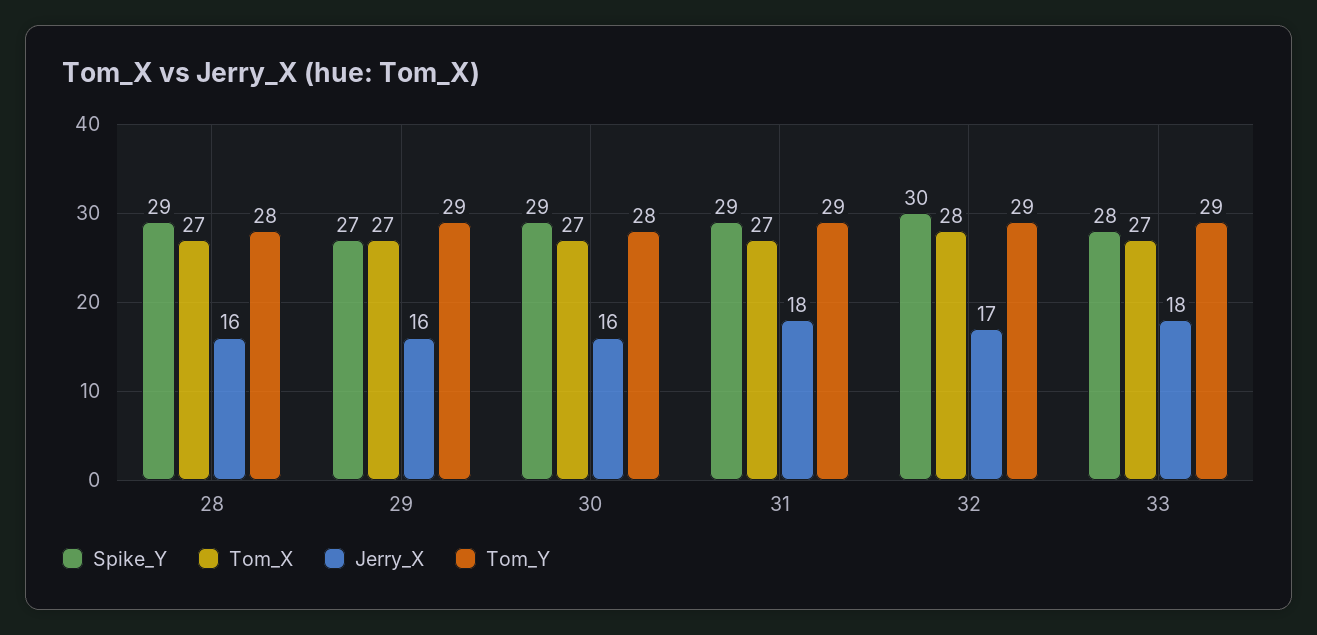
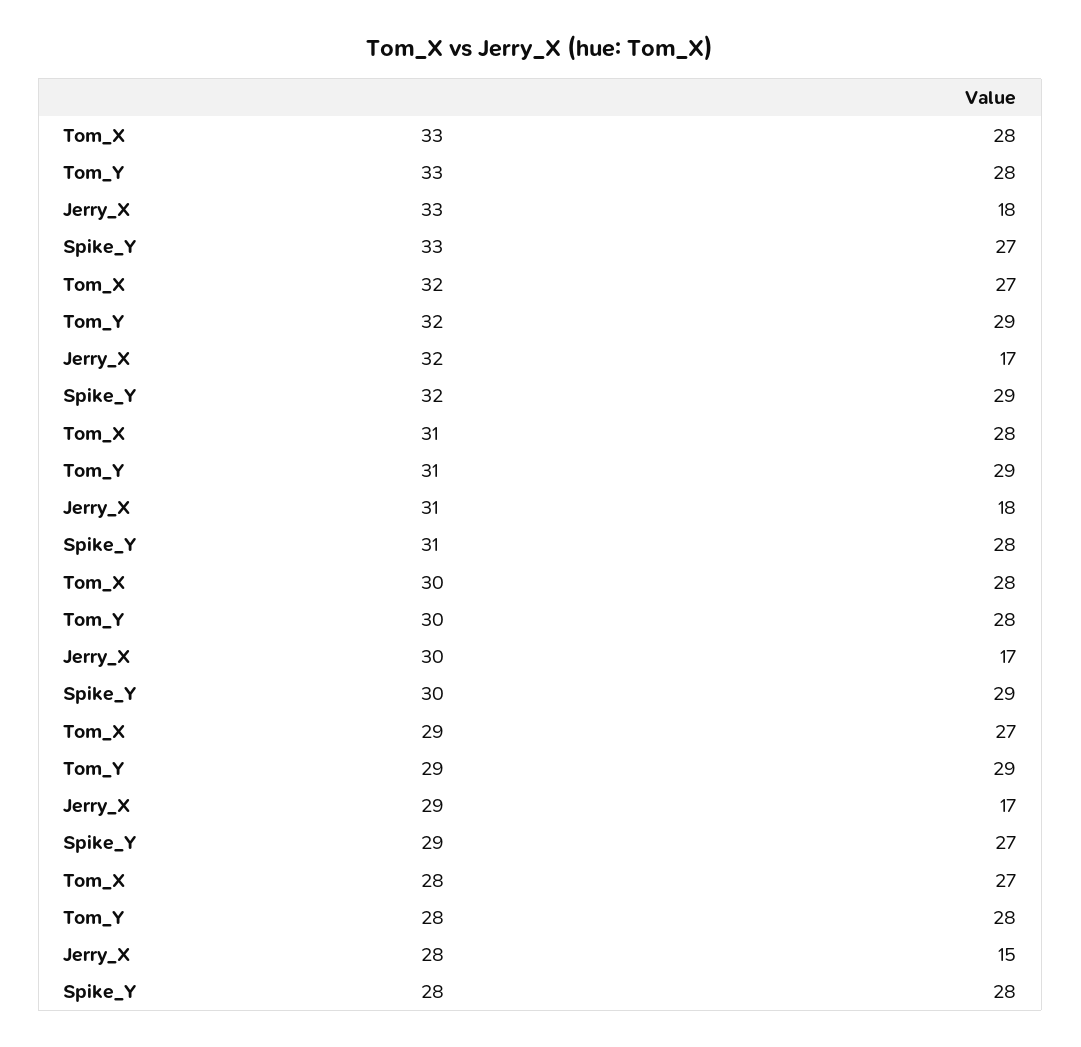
Spike_Y, 28: 29 -> 28
Jerry_X, 28: 16 -> 15
Jerry_X, 29: 16 -> 17
Tom_X, 30: 27 -> 28
Jerry_X, 30: 16 -> 17
Spike_Y, 31: 29 -> 28
Tom_X, 31: 27 -> 28
Spike_Y, 32: 30 -> 29
Tom_X, 32: 28 -> 27
Spike_Y, 33: 28 -> 27
Tom_X, 33: 27 -> 28
Tom_Y, 33: 29 -> 28

